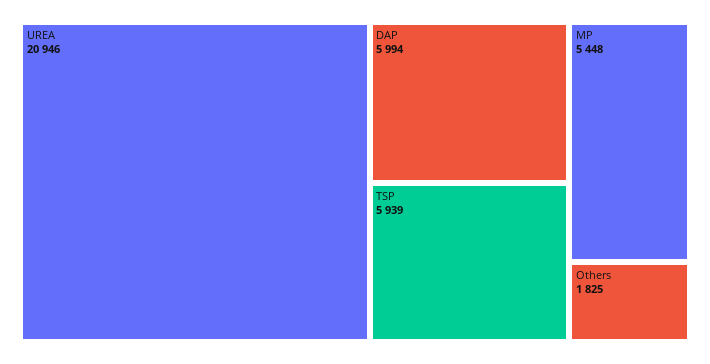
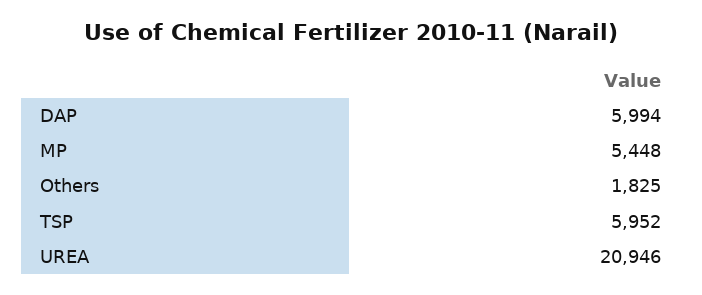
TSP: 5939 -> 5952

